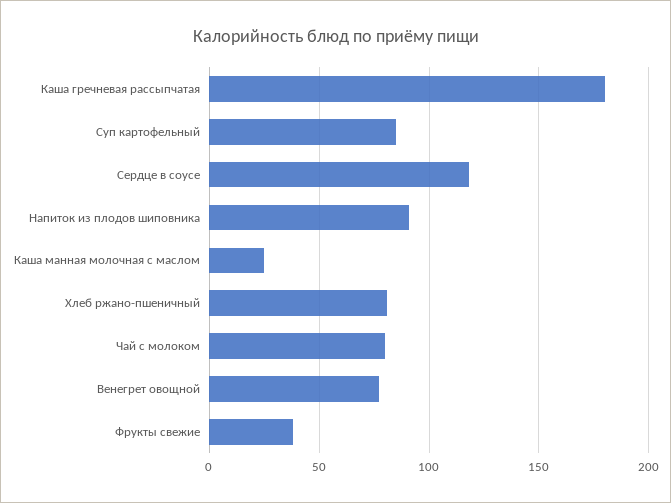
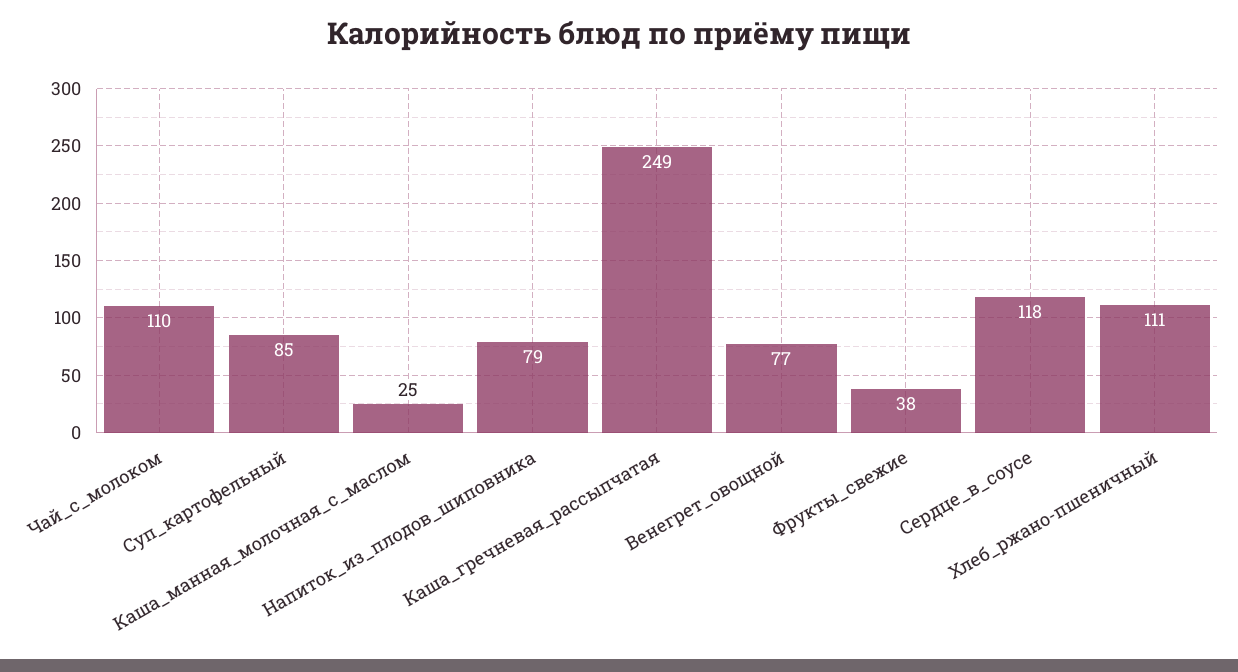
Каша гречневая рассыпчатая: 180 -> 249
Напиток из плодов шиповника: 90 -> 79
Хлеб ржано-пшеничный: 80 -> 111
Чай с молоком: 80 -> 110

